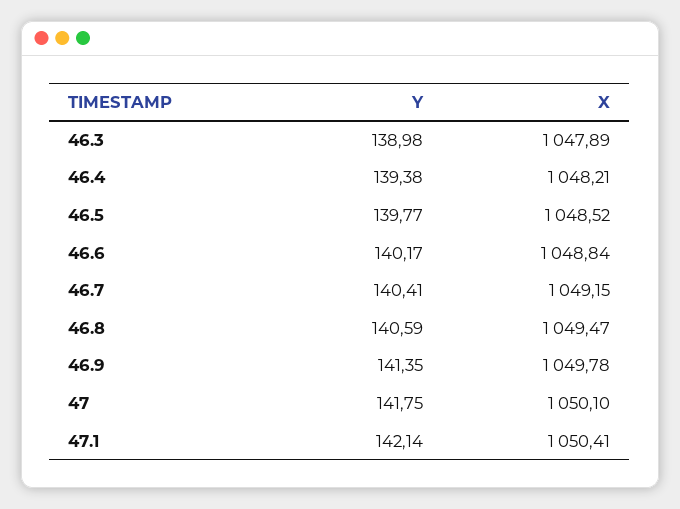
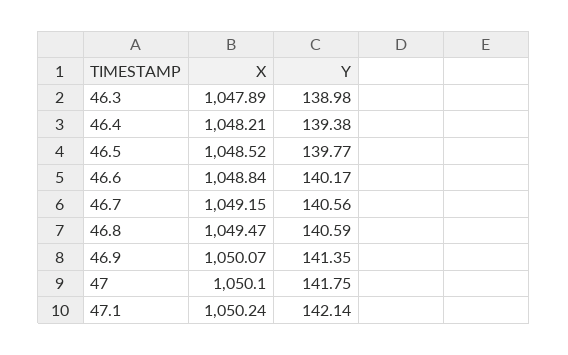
Y, 46.7: 140.41 -> 140.56
X, 46.9: 1049.78 -> 1050.07
X, 47.1: 1050.41 -> 1050.24

